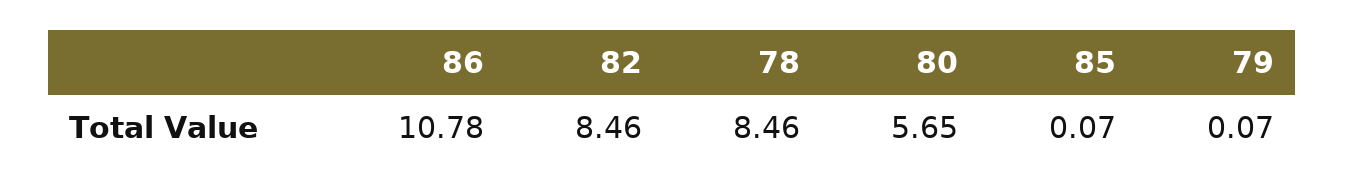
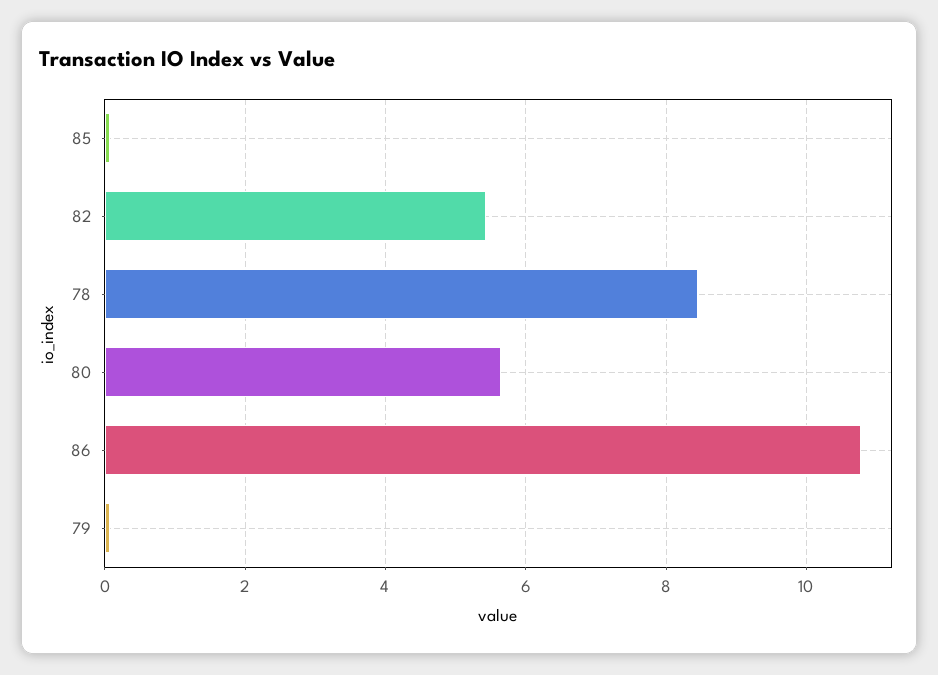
82: 8.46 -> 5.4

